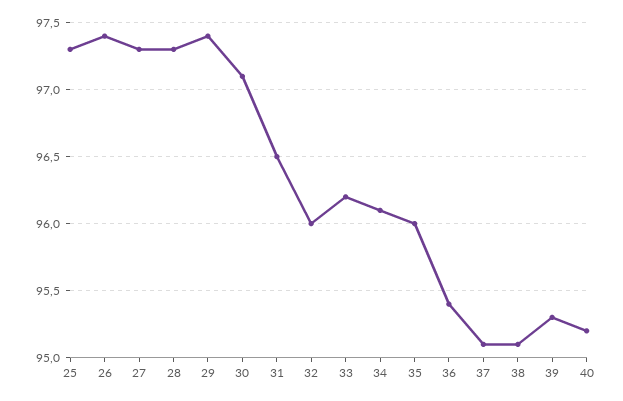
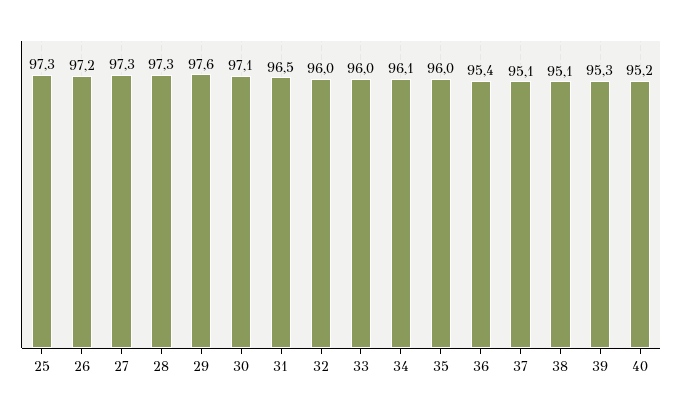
26: 97.4 -> 97.2
29: 97.4 -> 97.6
33: 96.2 -> 96

